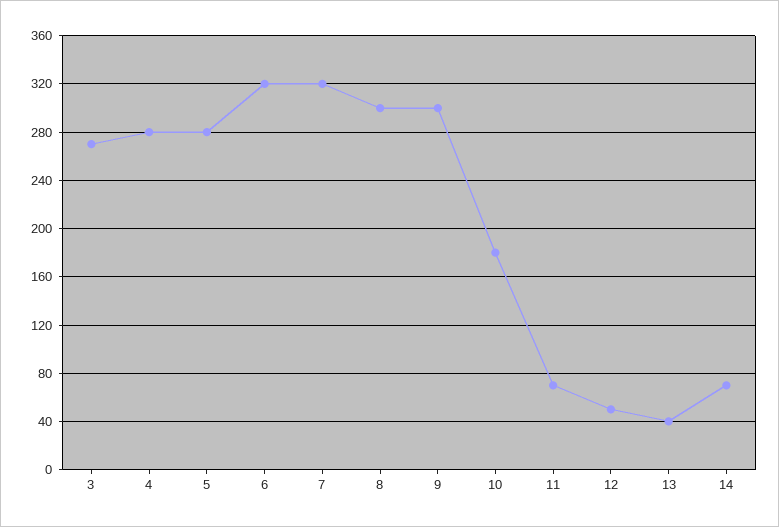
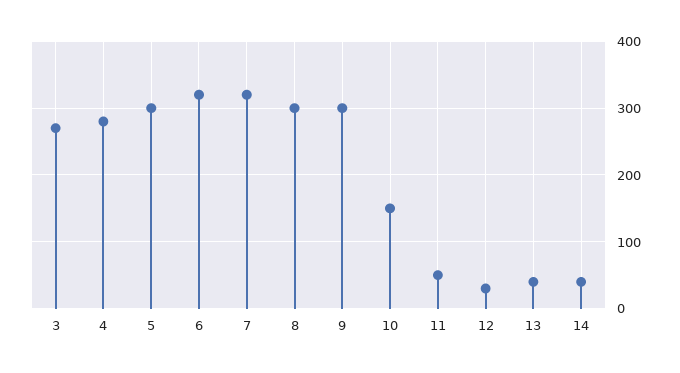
5: 280 -> 300
10: 180 -> 150
11: 70 -> 50
12: 50 -> 30
14: 70 -> 40

